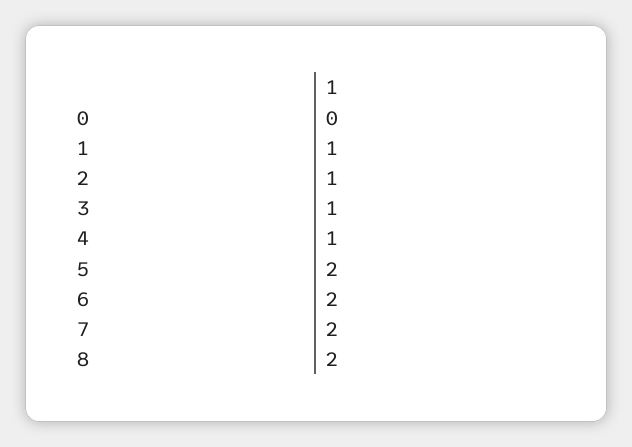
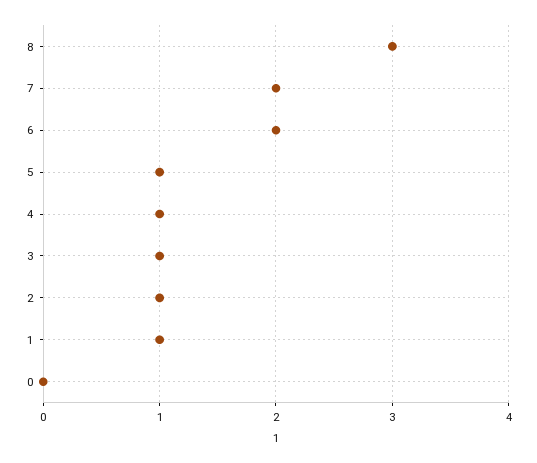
5: 2 -> 1
8: 2 -> 3

